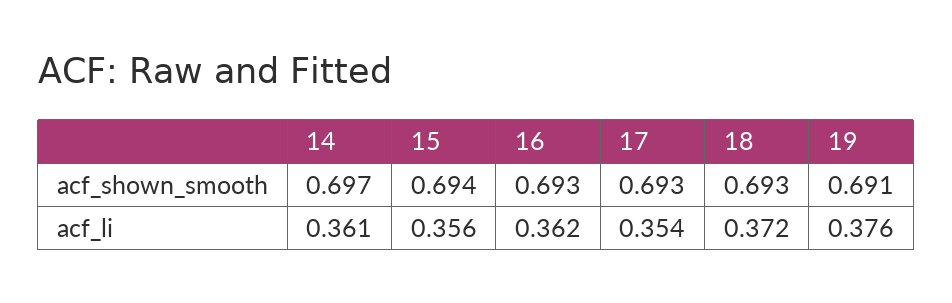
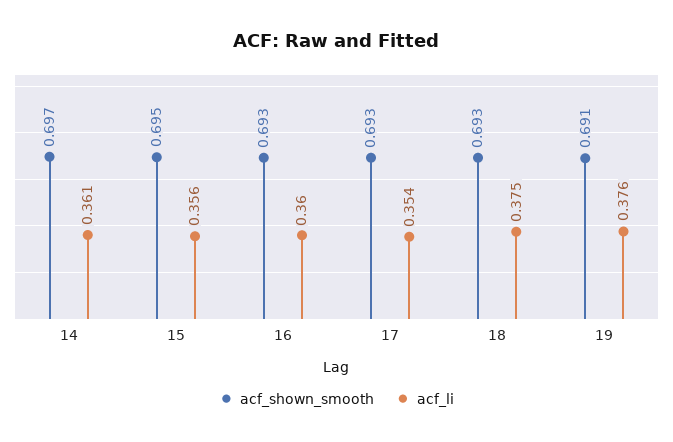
acf_shown_smooth, 15: 0.694 -> 0.695
acf_li, 16: 0.362 -> 0.36
acf_li, 18: 0.372 -> 0.375

